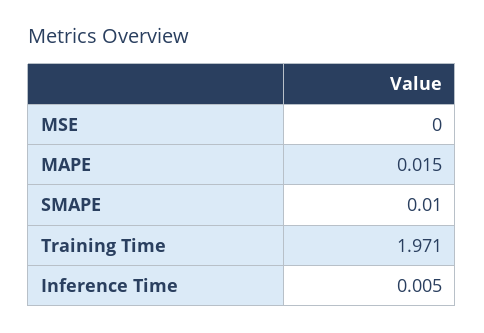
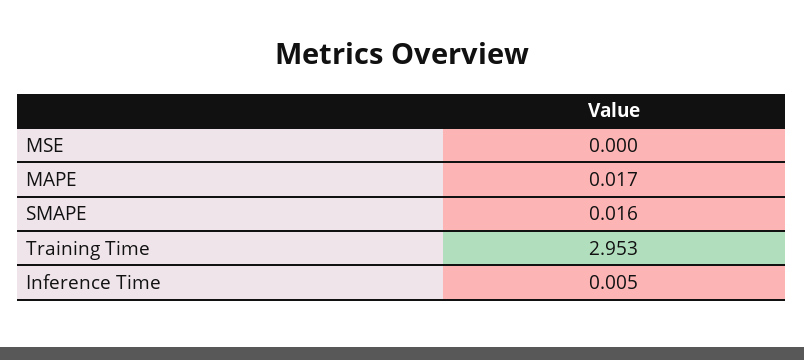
MAPE: 0.015 -> 0.017
SMAPE: 0.01 -> 0.016
Training Time: 1.971 -> 2.953

